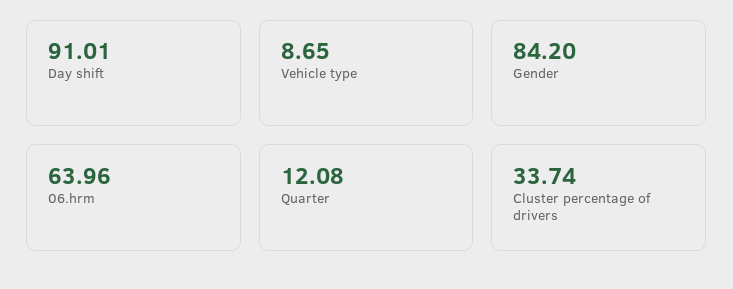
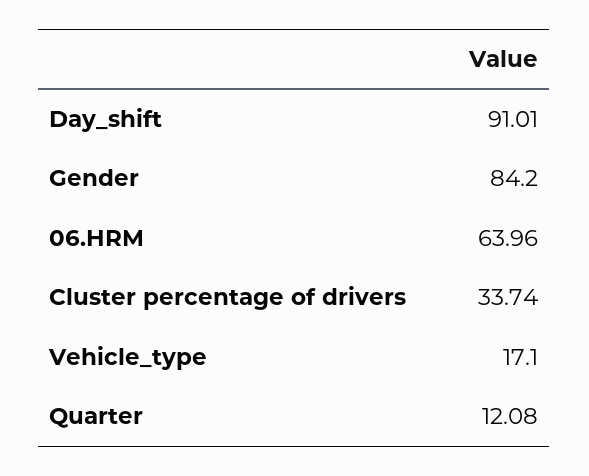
Vehicle type: 8.65 -> 17.1

